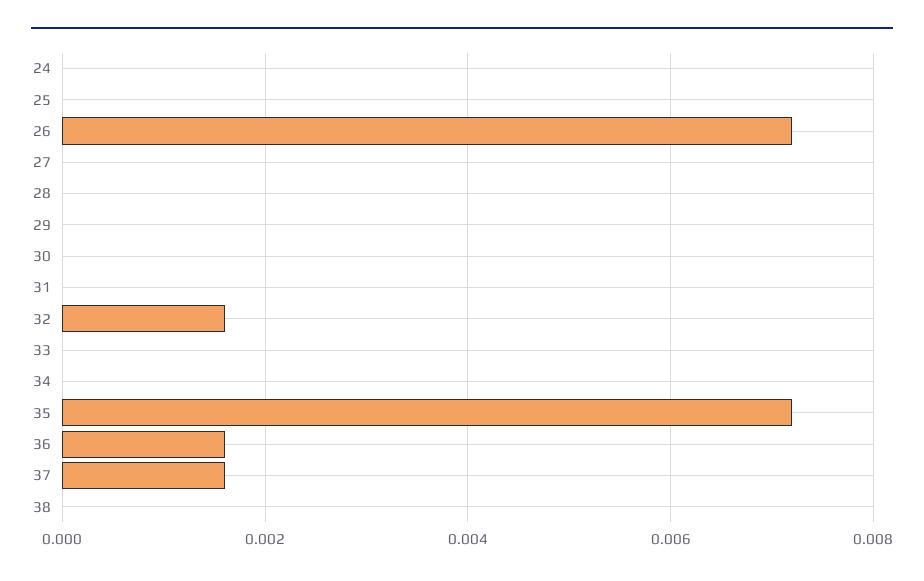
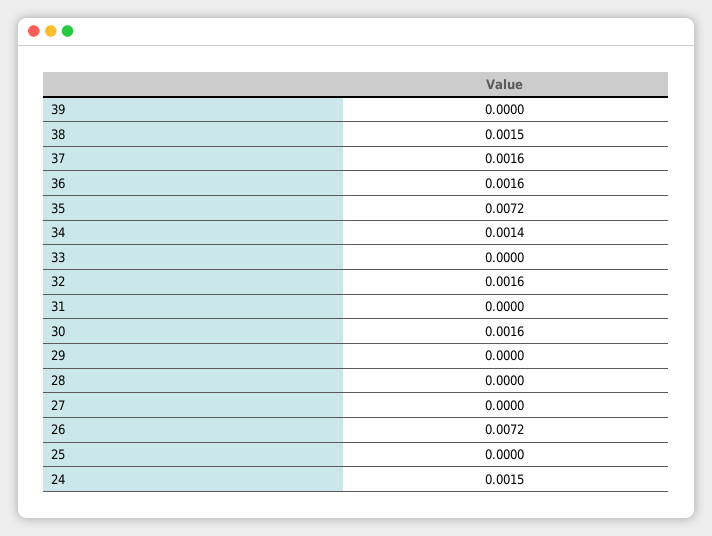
24: 0 -> 0.0015
30: 0 -> 0.0016
34: 0 -> 0.0014
38: 0 -> 0.0015
39: none -> 0

